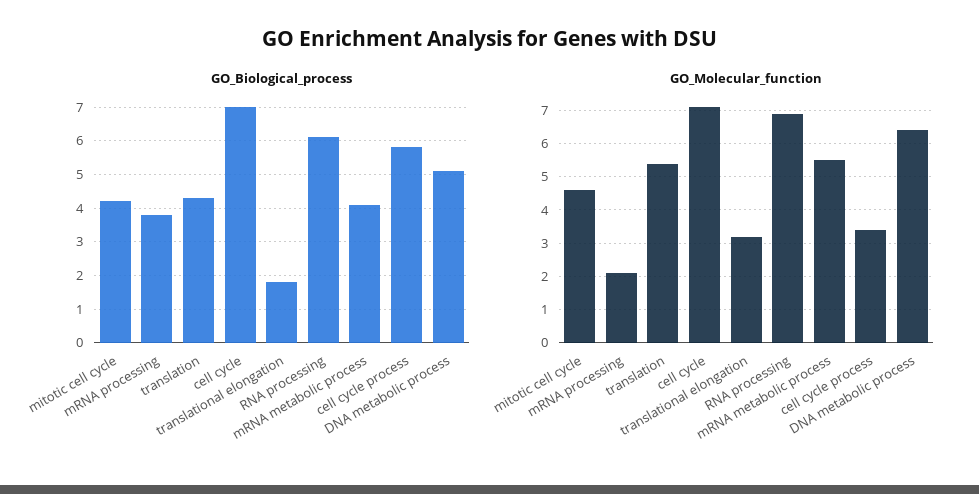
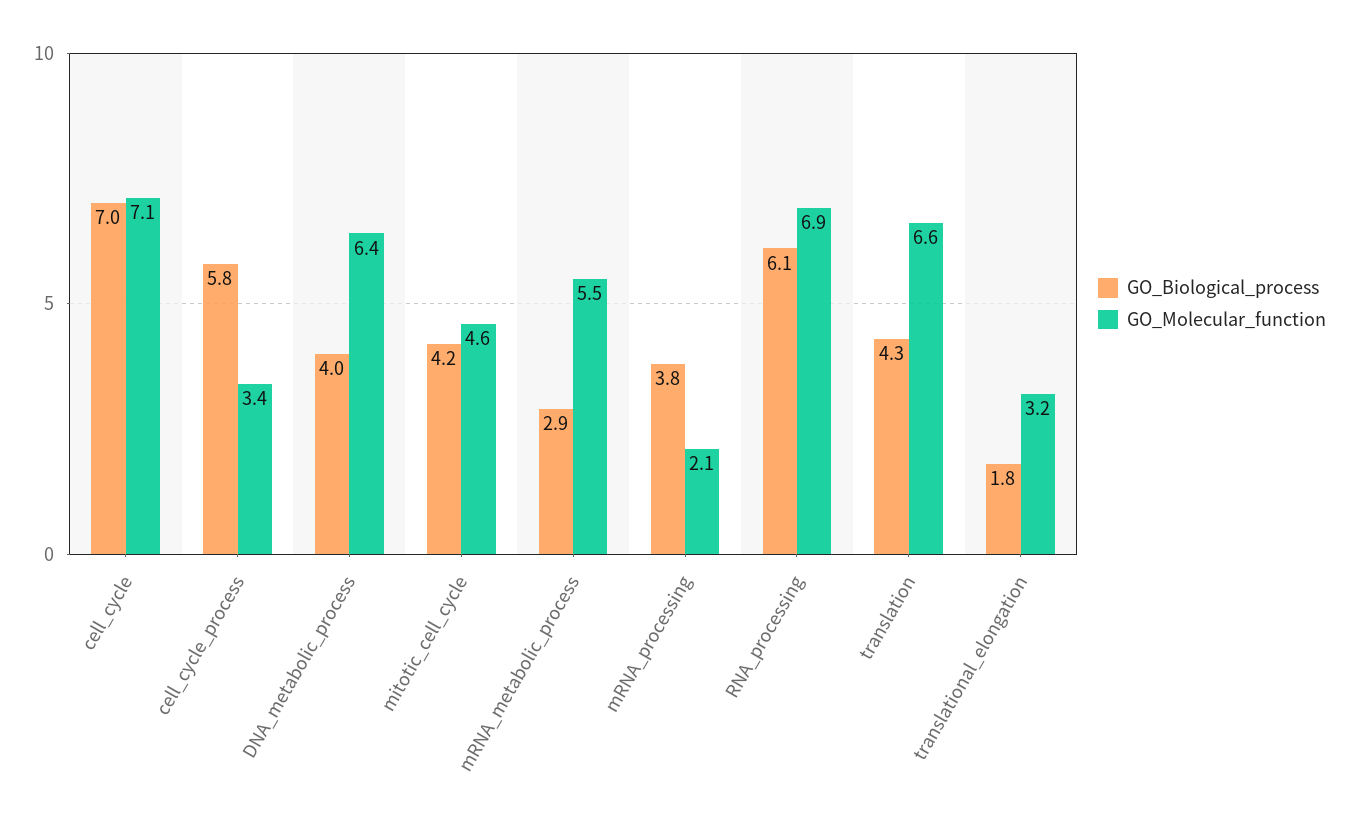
GO_Biological_process, mRNA metabolic process: 4 -> 2.9
GO_Biological_process, DNA metabolic process: 5 -> 4
GO_Molecular_function, translation: 5.5 -> 6.6

